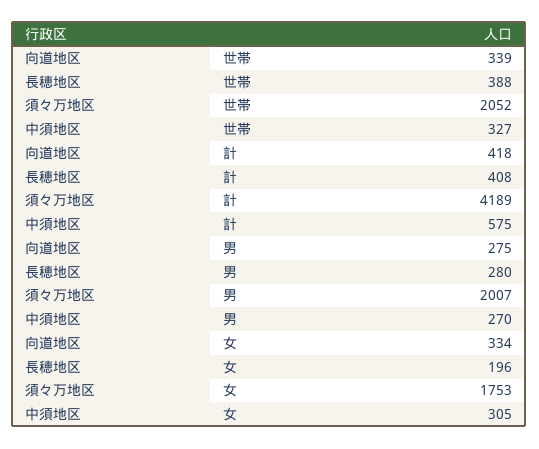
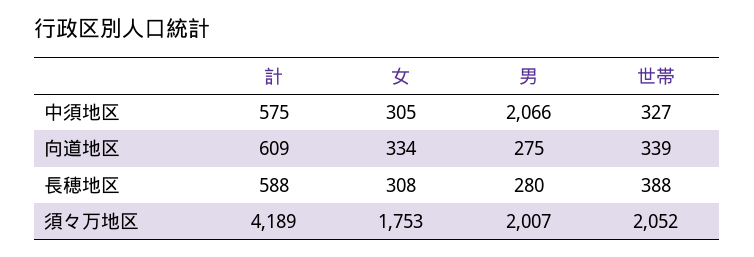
向道地区, 計: 418 -> 609
長穂地区, 計: 408 -> 588
中須地区, 男: 270 -> 2066
長穂地区, 女: 196 -> 308

